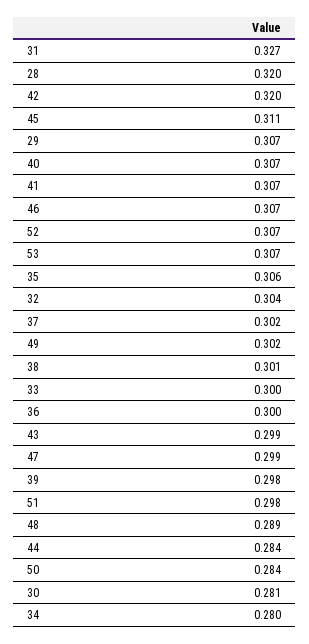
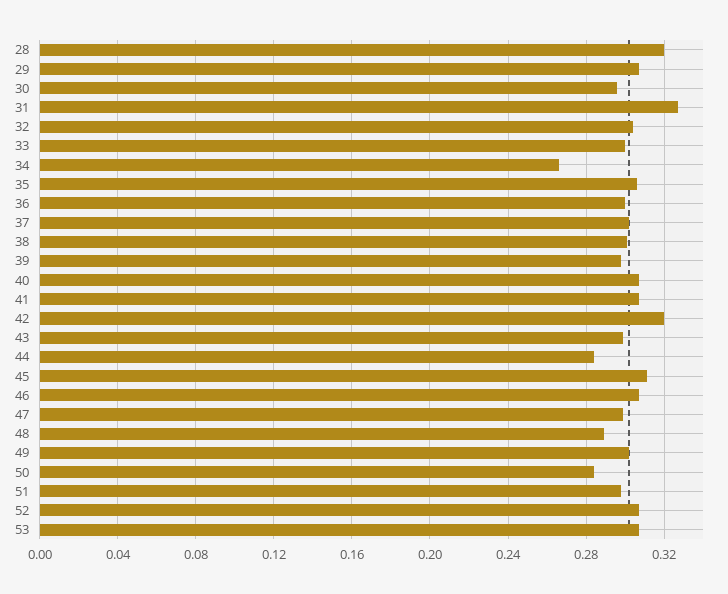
30: 0.281 -> 0.295
34: 0.28 -> 0.265

